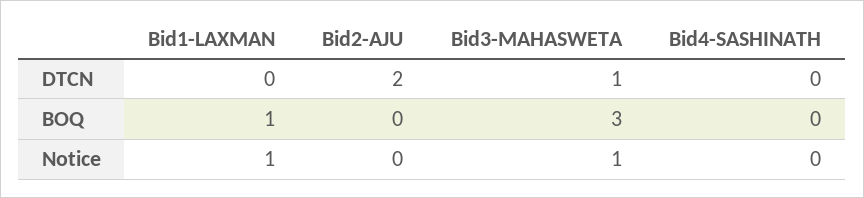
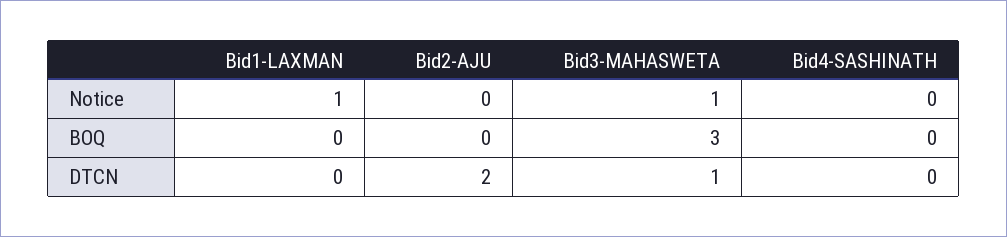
Bid1-LAXMAN, BOQ: 1 -> 0

